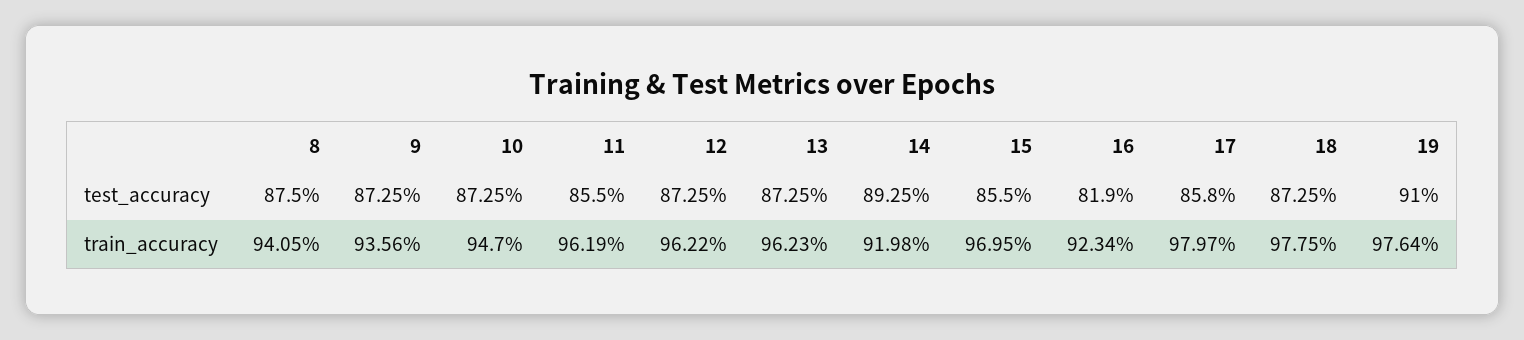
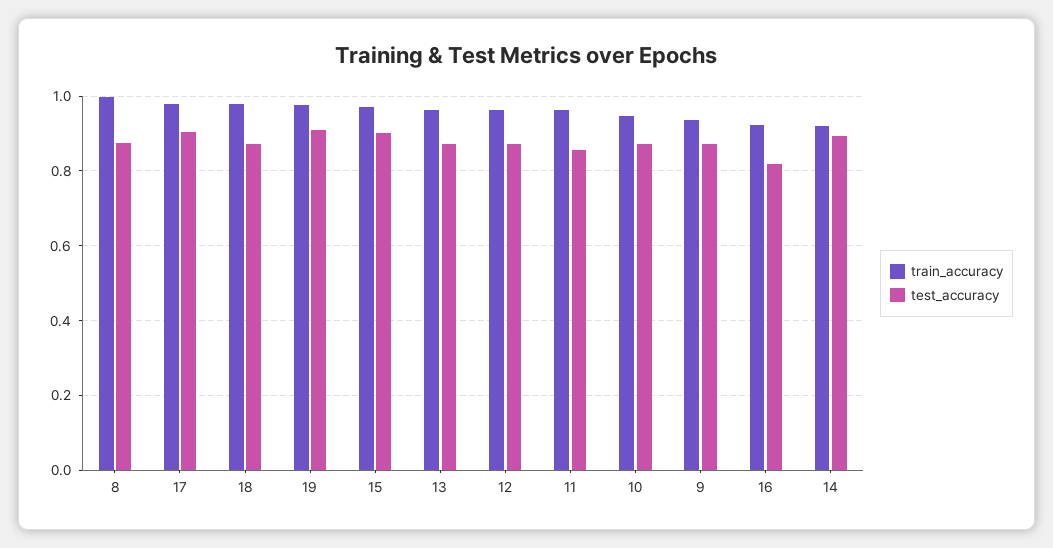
test_accuracy, 15: 0.855 -> 0.9
test_accuracy, 17: 0.858 -> 0.9
train_accuracy, 8: 0.9405 -> 1

